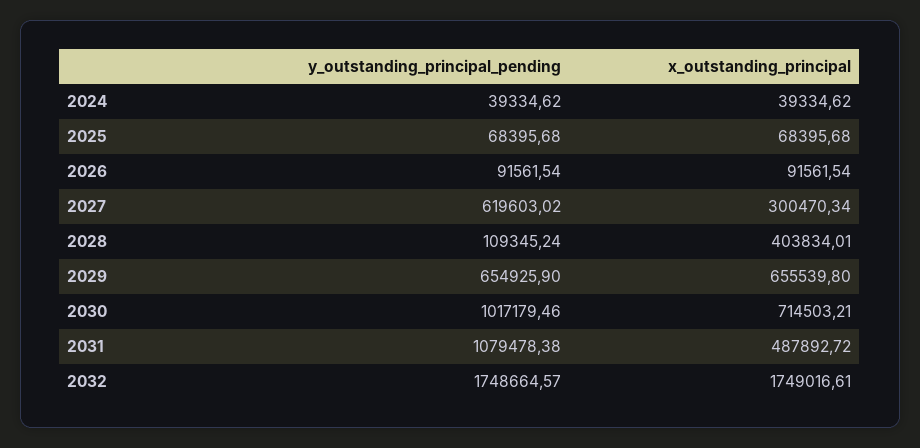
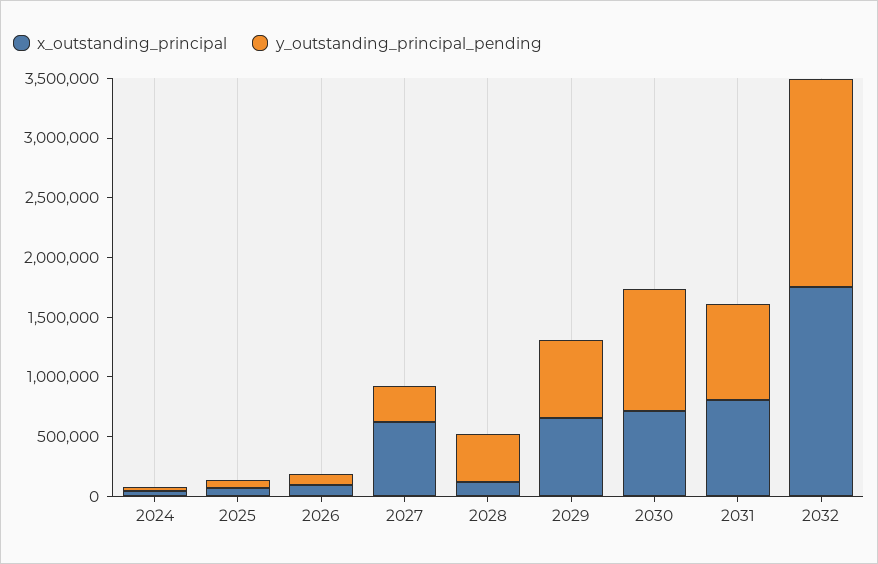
y_outstanding_principal_pending, 2027: 619603.02 -> 300000
x_outstanding_principal, 2027: 300470.34 -> 600000
y_outstanding_principal_pending, 2028: 109345.24 -> 400000
x_outstanding_principal, 2028: 403834.01 -> 100000
y_outstanding_principal_pending, 2031: 1079478.38 -> 800000
x_outstanding_principal, 2031: 487892.72 -> 800000

